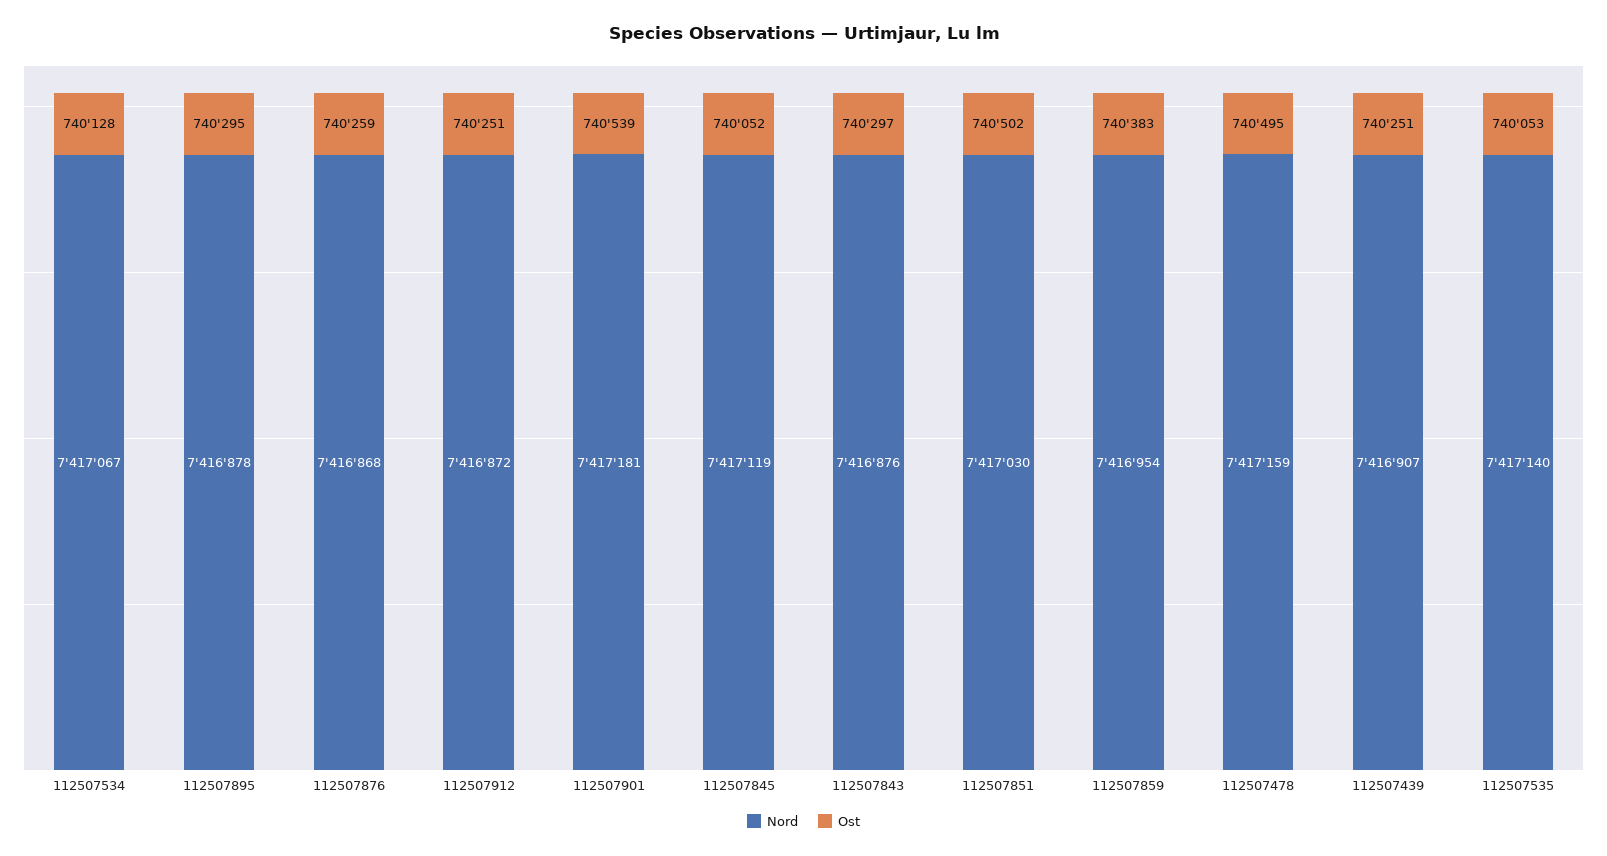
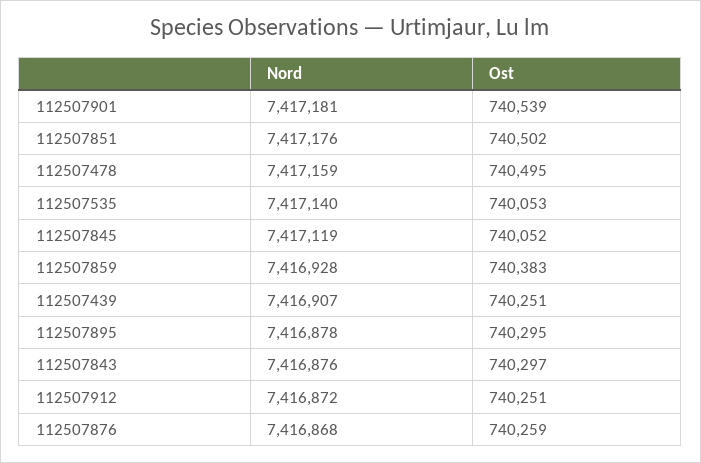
Nord, 112507534: 7417067 -> none
Ost, 112507534: 740128 -> none
Nord, 112507851: 7417030 -> 7417176
Nord, 112507859: 7416954 -> 7416928

